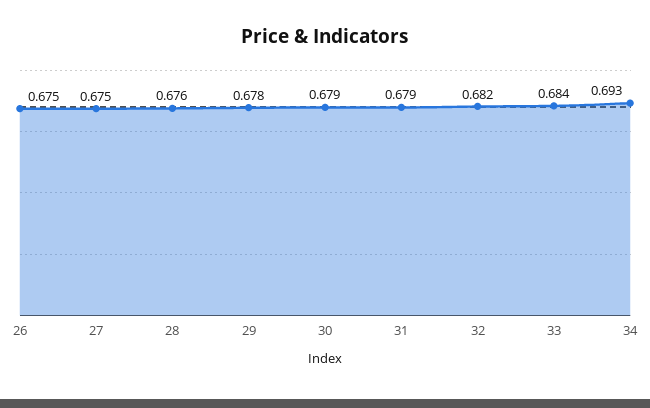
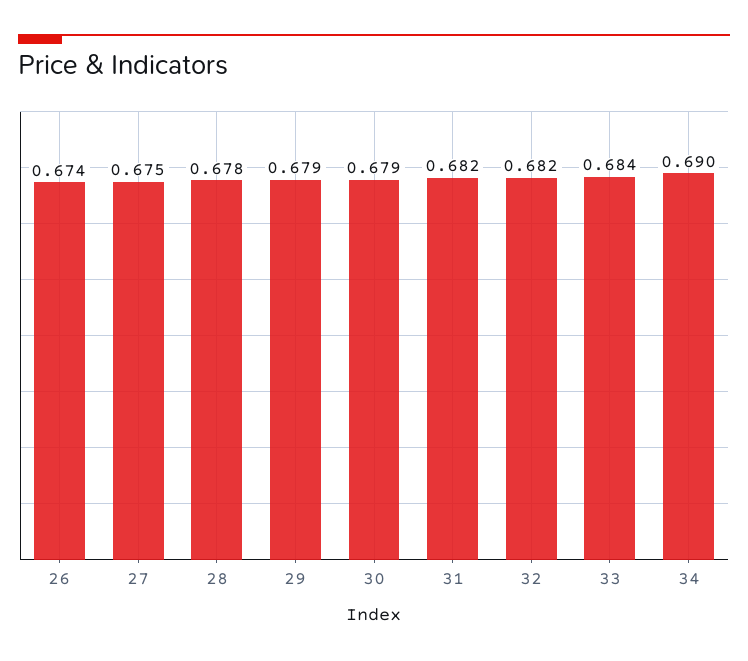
26: 0.675 -> 0.674
28: 0.676 -> 0.678
29: 0.678 -> 0.679
31: 0.679 -> 0.682
34: 0.693 -> 0.69

